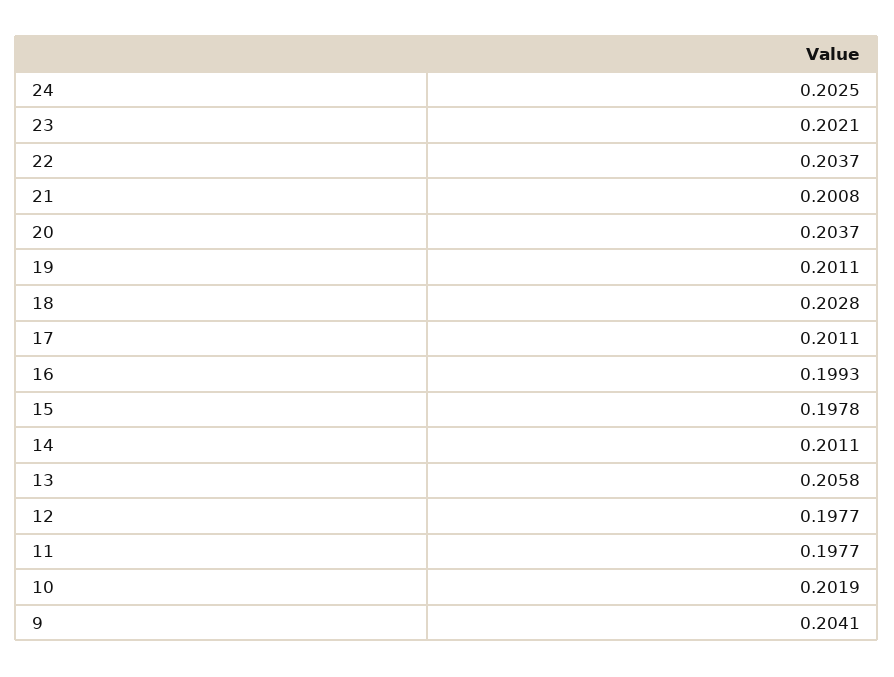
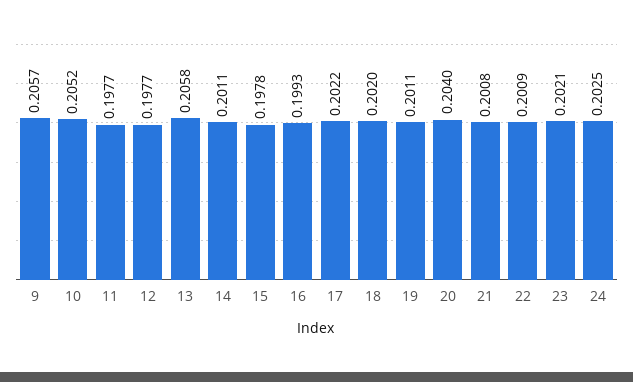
22: 0.2037 -> 0.2009
20: 0.2037 -> 0.204
18: 0.2028 -> 0.202
17: 0.2011 -> 0.2022
10: 0.2019 -> 0.2052
9: 0.2041 -> 0.2057

